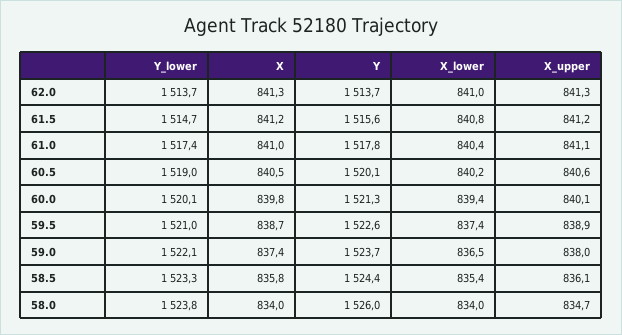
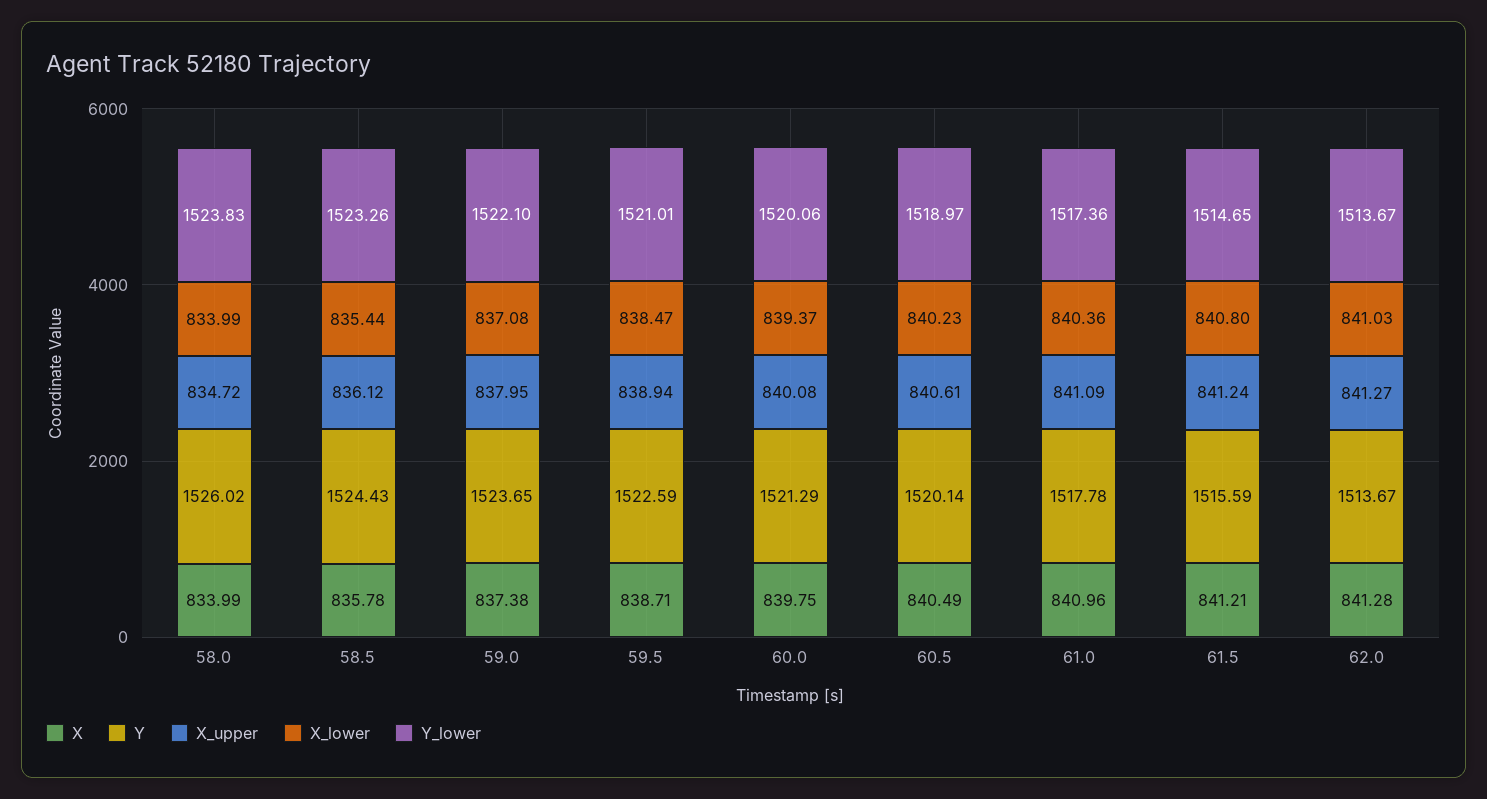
X_lower, 59.5: 837.4 -> 838.47
X_lower, 59.0: 836.5 -> 837.08

